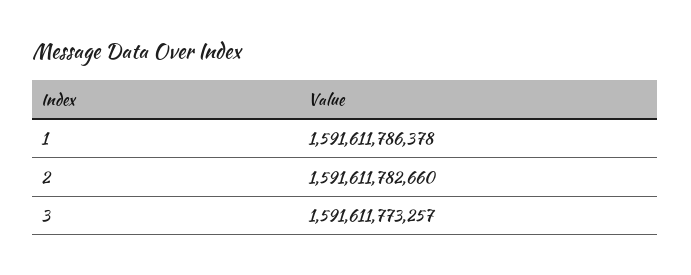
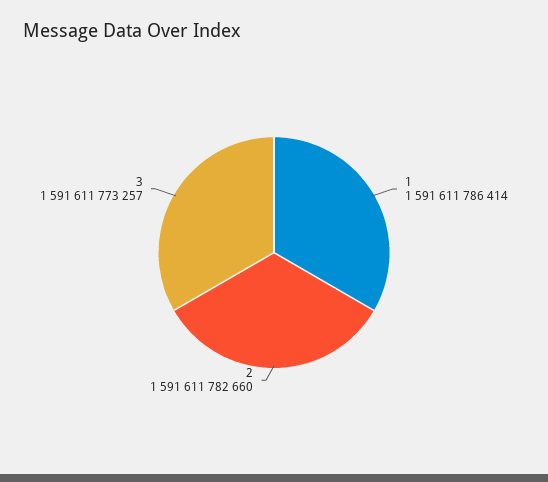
1: 1591611786378 -> 1591611786414

